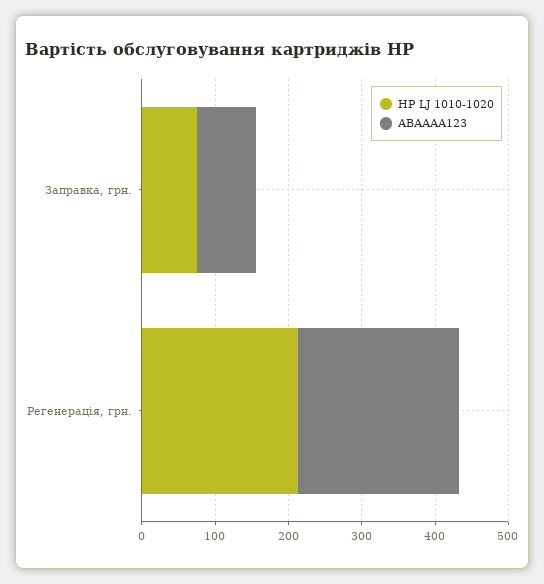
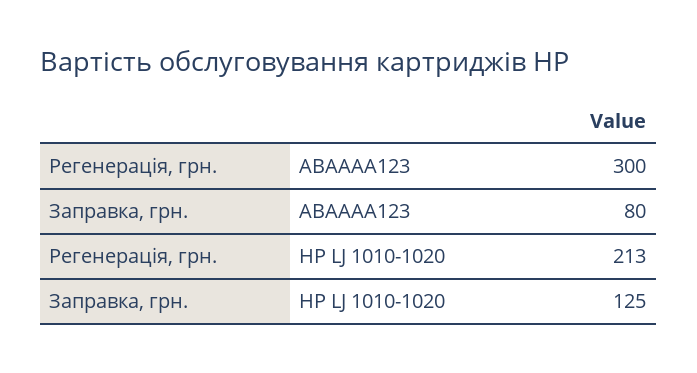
HP LJ 1010-1020, Заправка, грн.: 80 -> 125
АВАААА123, Регенерація, грн.: 220 -> 300

